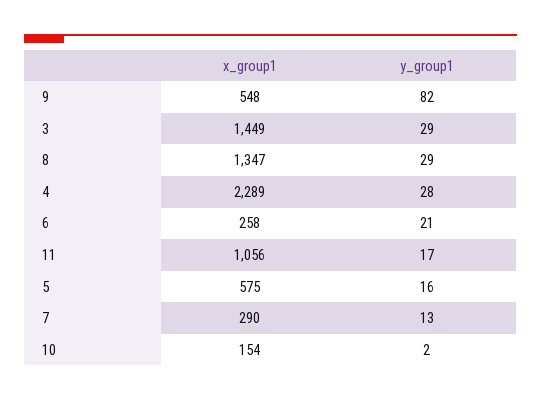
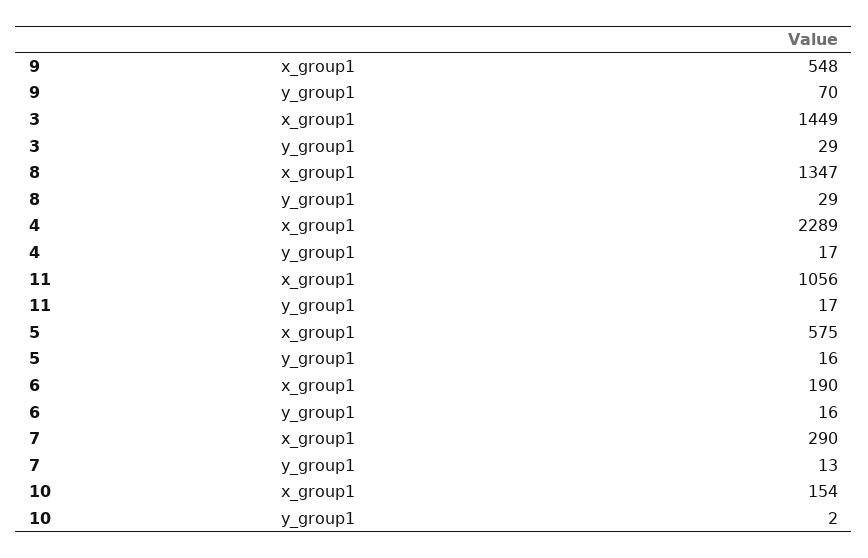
y_group1, 9: 82 -> 70
y_group1, 4: 28 -> 17
x_group1, 6: 258 -> 190
y_group1, 6: 21 -> 16

